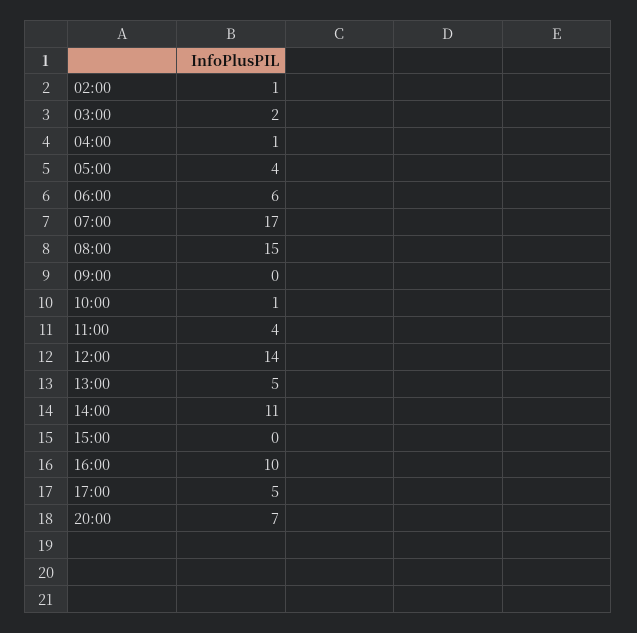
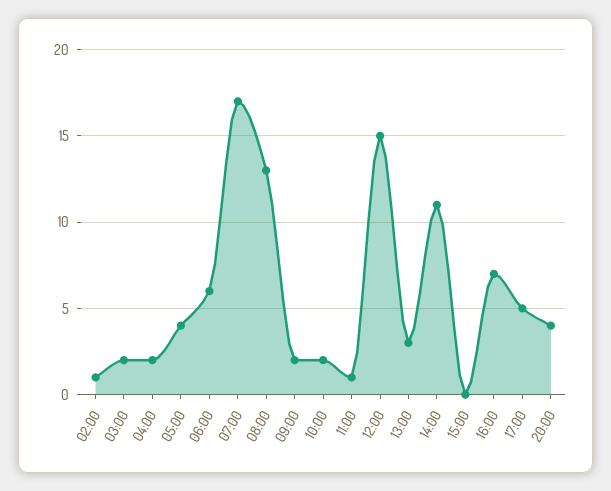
04:00: 1 -> 2
08:00: 15 -> 13
09:00: 0 -> 2
10:00: 1 -> 2
11:00: 4 -> 1
12:00: 14 -> 15
13:00: 5 -> 3
16:00: 10 -> 7
20:00: 7 -> 4

